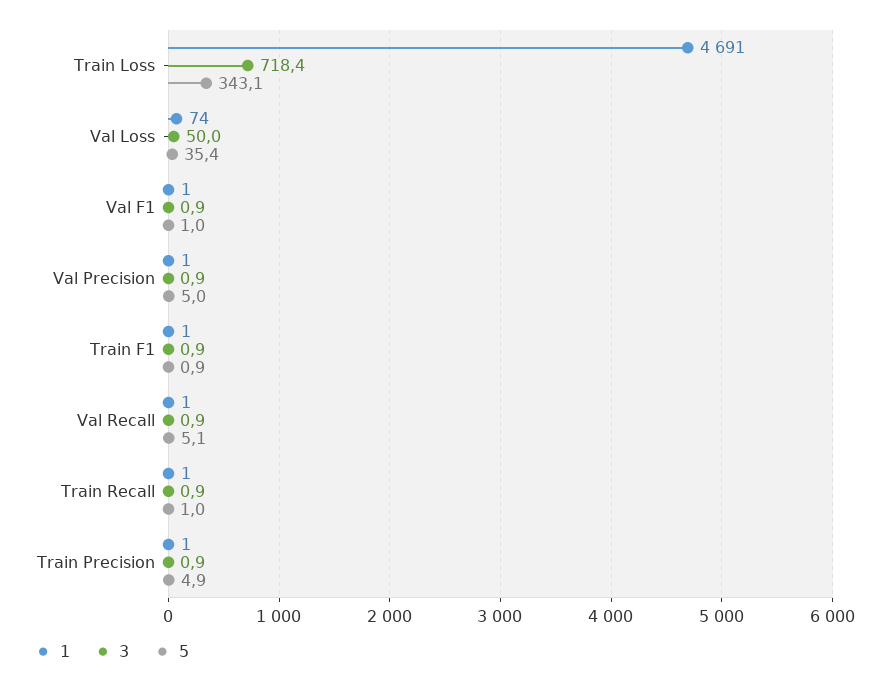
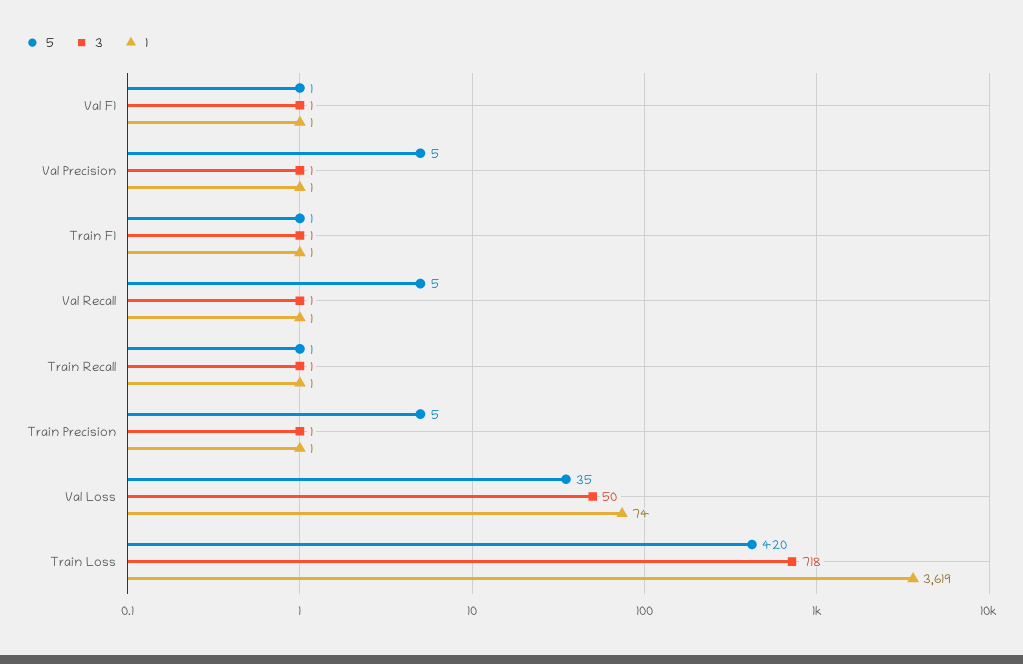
1, Train Loss: 4691 -> 3619
5, Train Loss: 343.1 -> 420

